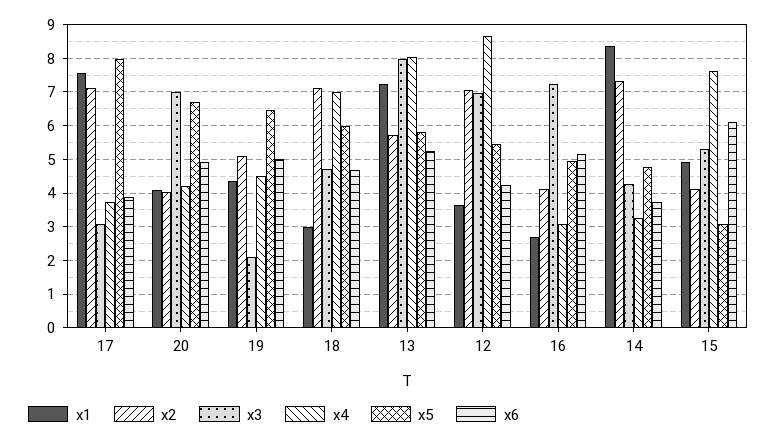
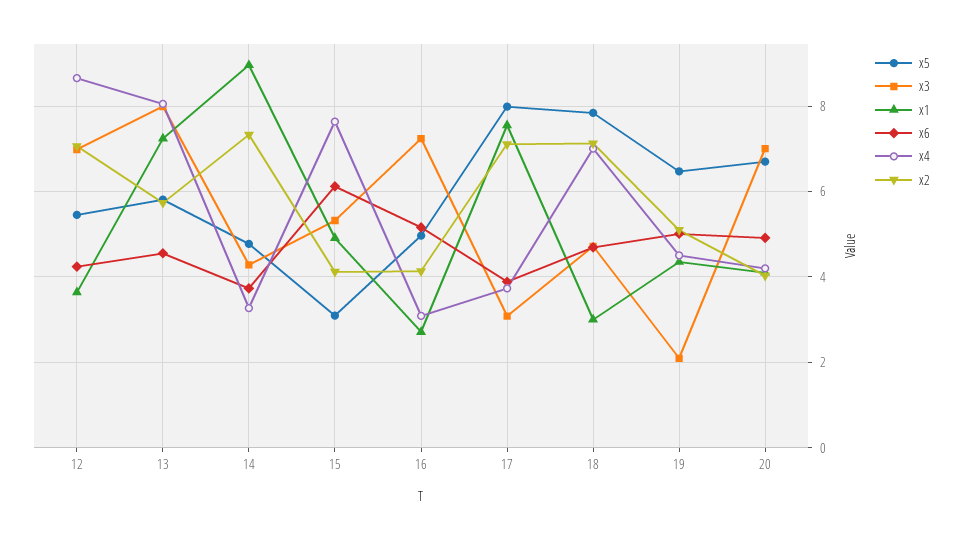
x5, 18: 6 -> 7.8
x6, 13: 5.2 -> 4.6
x1, 14: 8.4 -> 9

